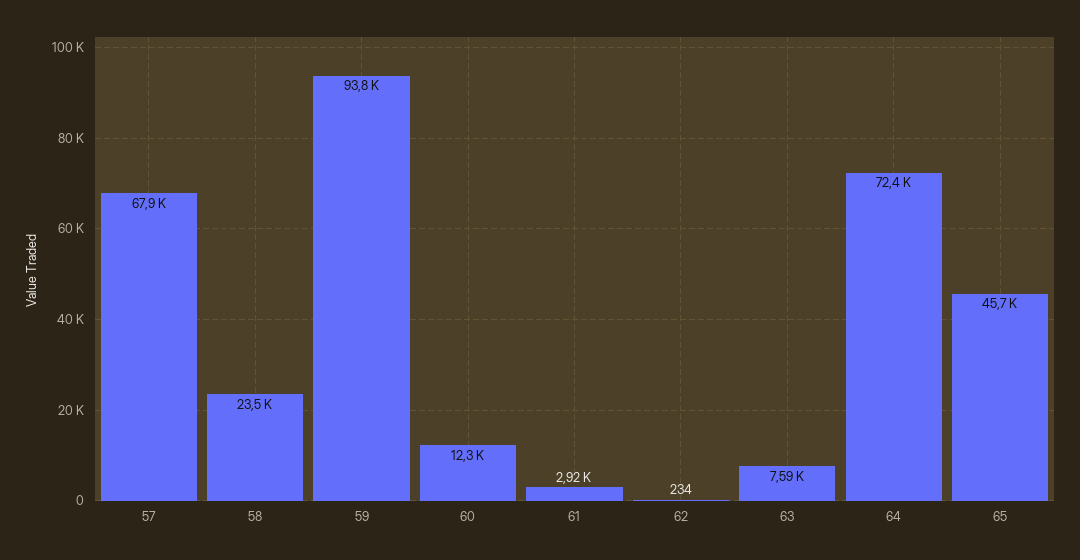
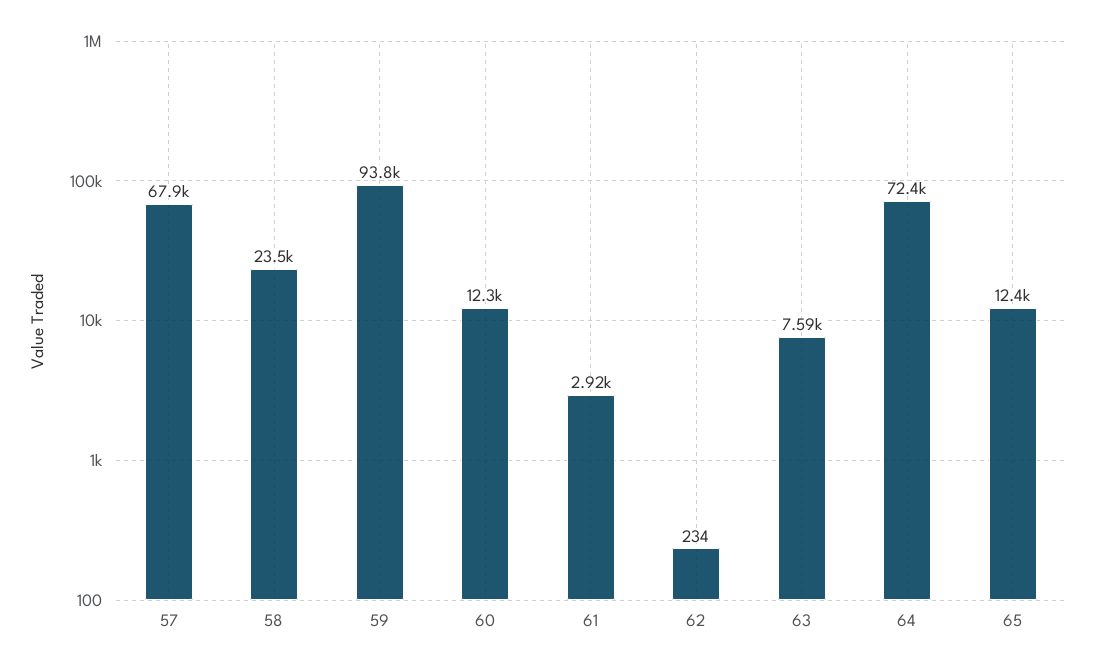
65: 45700 -> 12400

